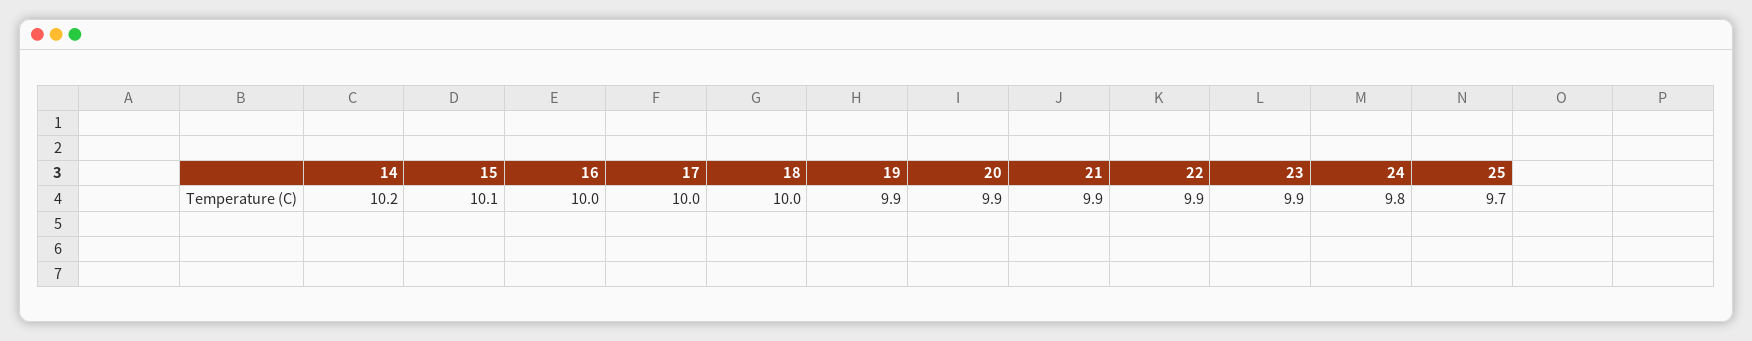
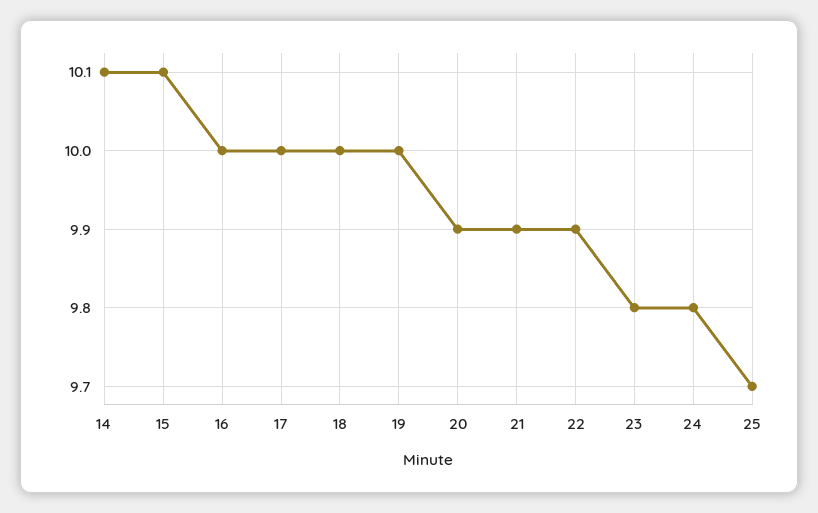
14: 10.2 -> 10.1
19: 9.9 -> 10
23: 9.9 -> 9.8

